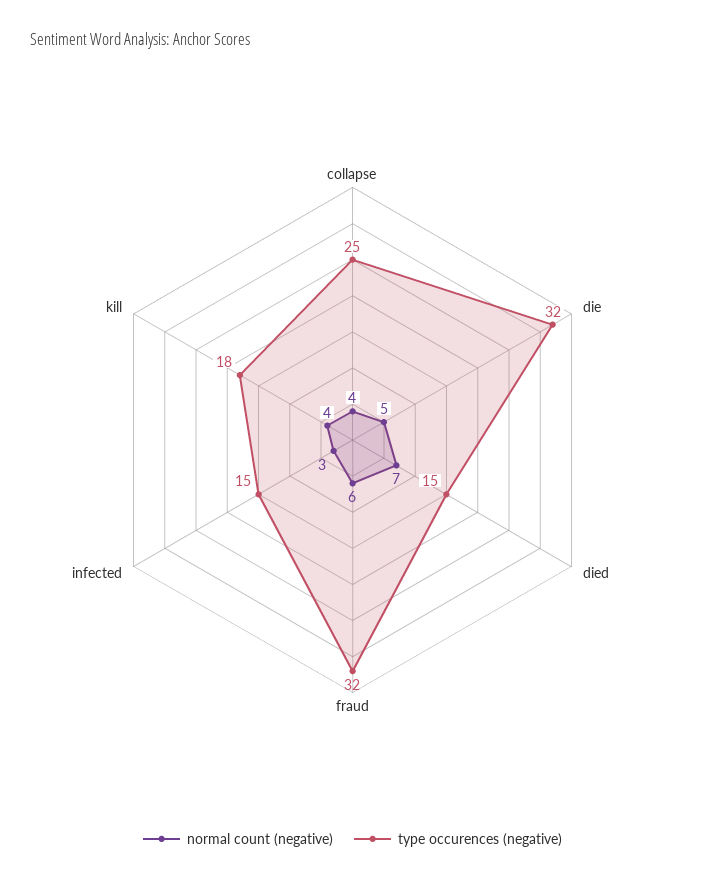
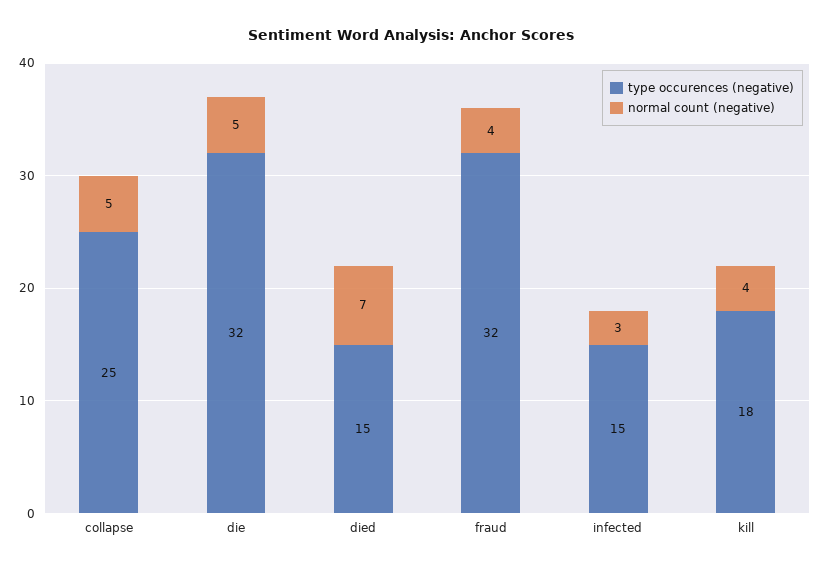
normal count (negative), collapse: 4 -> 5
normal count (negative), fraud: 6 -> 4

